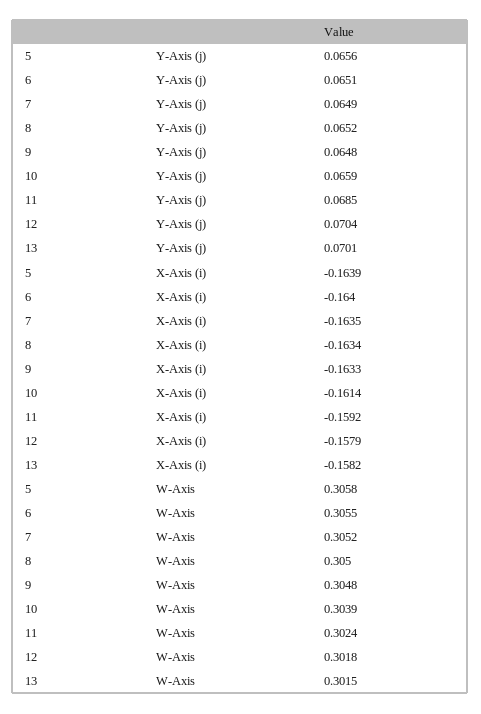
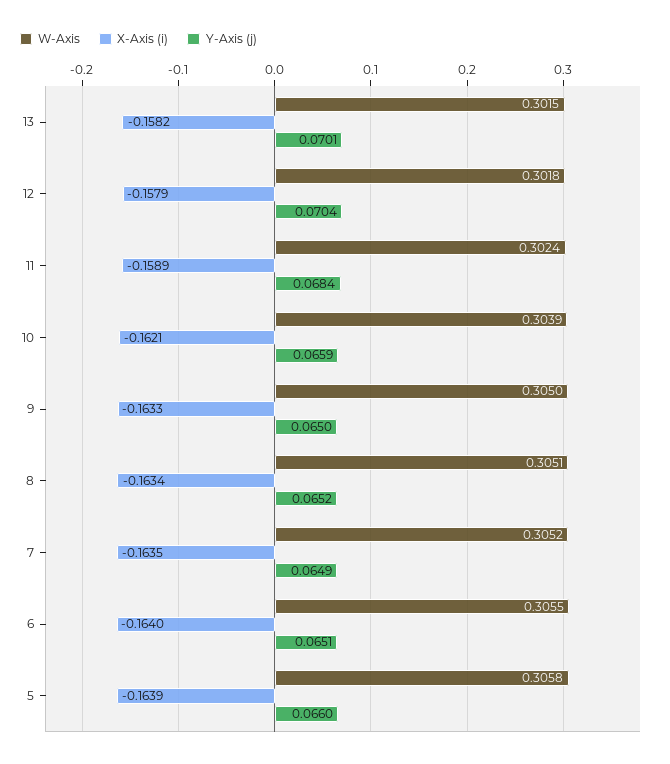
Y-Axis (j), 5: 0.0656 -> 0.066
Y-Axis (j), 9: 0.0648 -> 0.065
Y-Axis (j), 11: 0.0685 -> 0.0684
X-Axis (i), 10: -0.1614 -> -0.1621
X-Axis (i), 11: -0.1592 -> -0.1589
W-Axis, 8: 0.305 -> 0.3051
W-Axis, 9: 0.3048 -> 0.305

